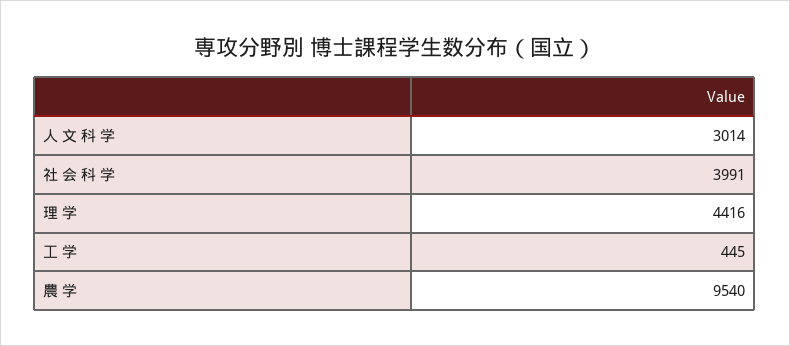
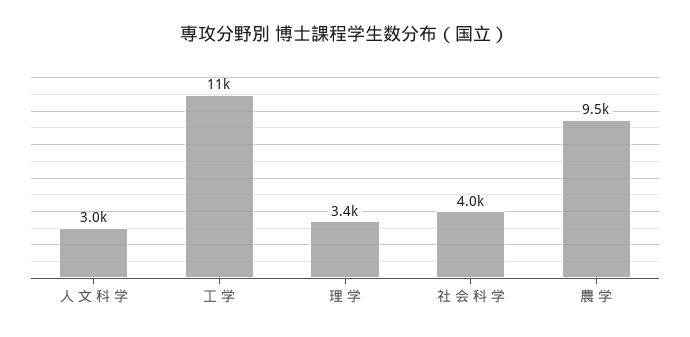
理 学: 4416 -> 3400
工 学: 445 -> 11000

